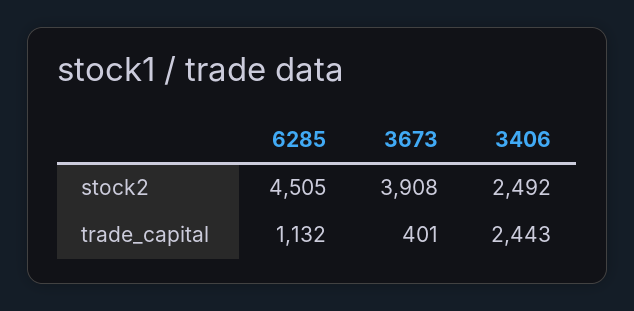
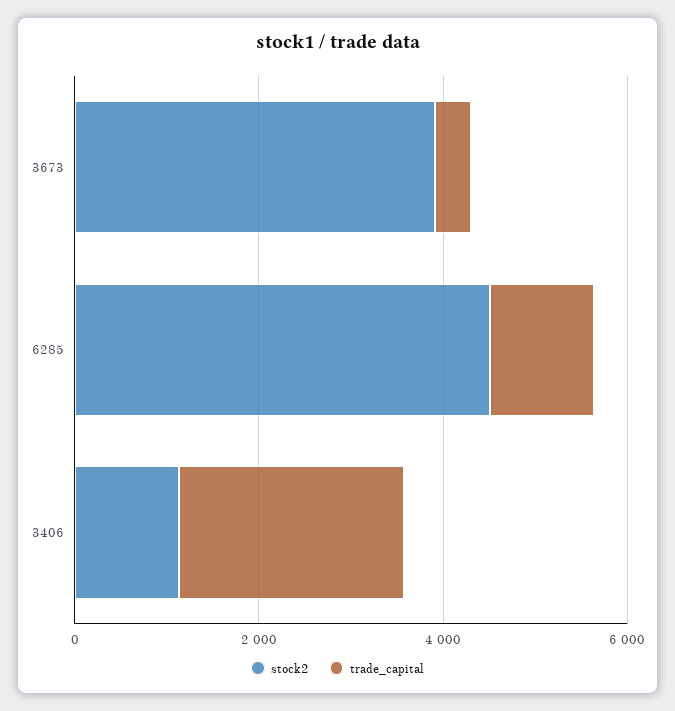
stock2, 3406: 2492 -> 1000

